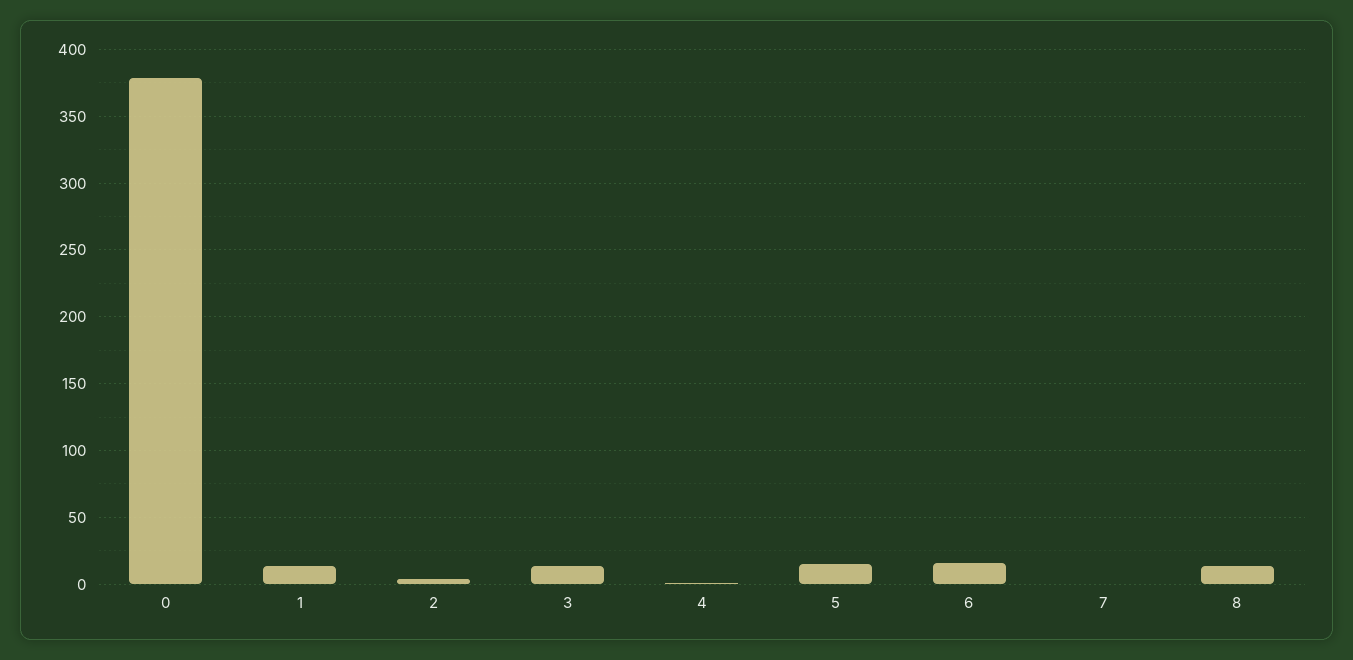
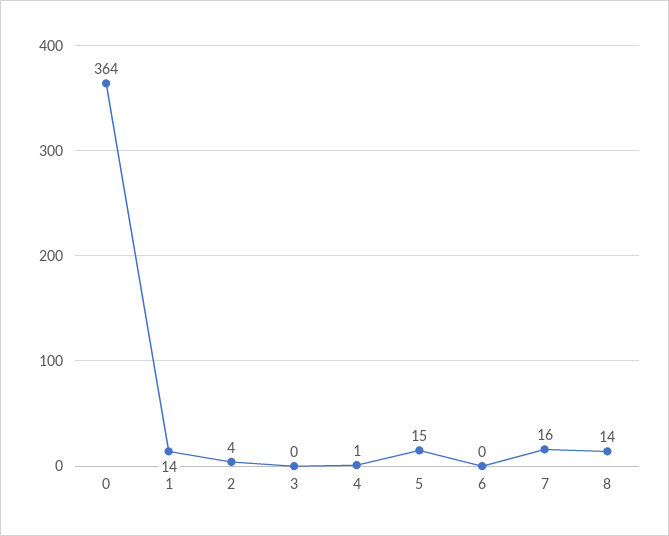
0: 380 -> 364
3: 15 -> 0
6: 15 -> 0
7: 0 -> 16

